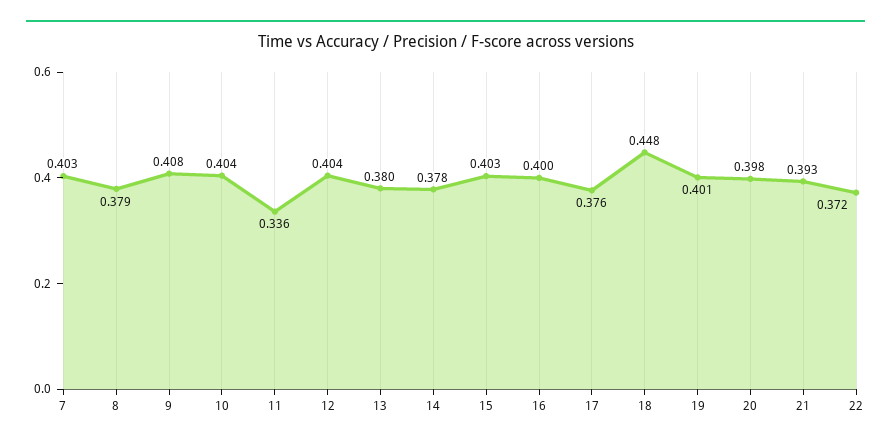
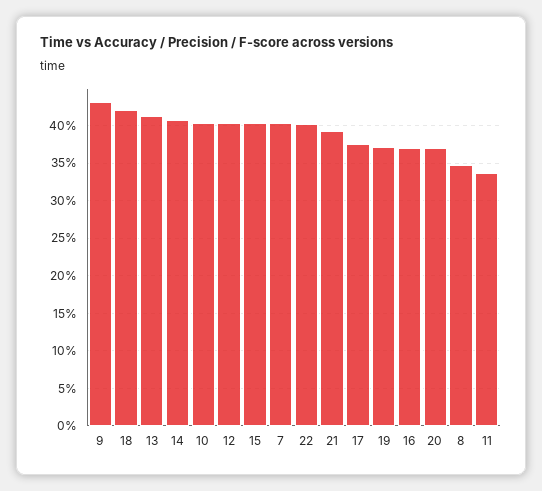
8: 0.379 -> 0.35
9: 0.408 -> 0.43
13: 0.38 -> 0.41
14: 0.378 -> 0.41
16: 0.4 -> 0.37
18: 0.448 -> 0.42
19: 0.401 -> 0.37
20: 0.398 -> 0.37
22: 0.372 -> 0.4

